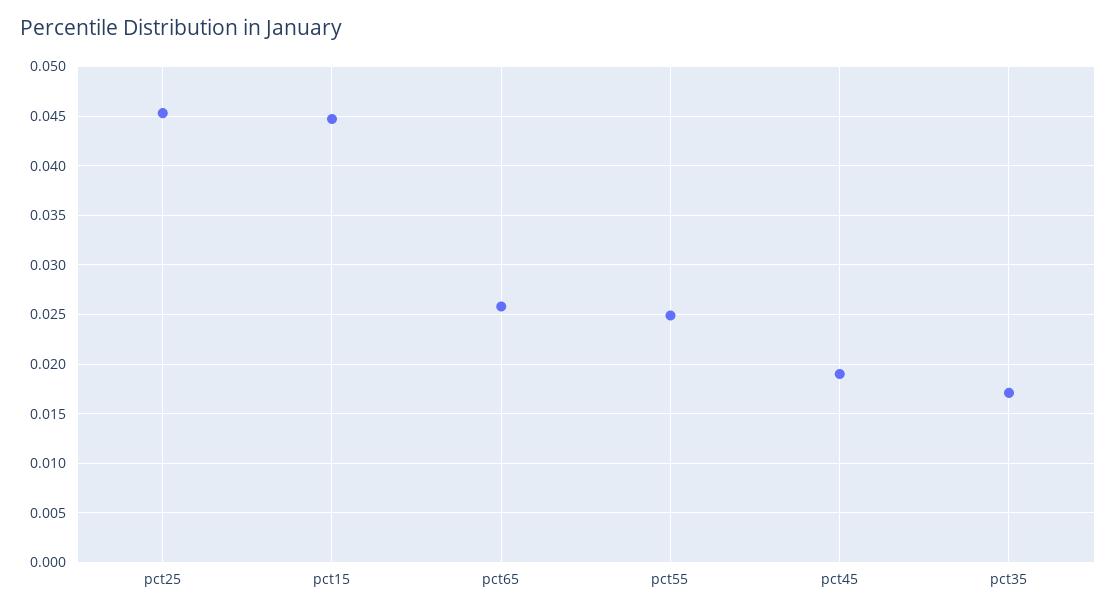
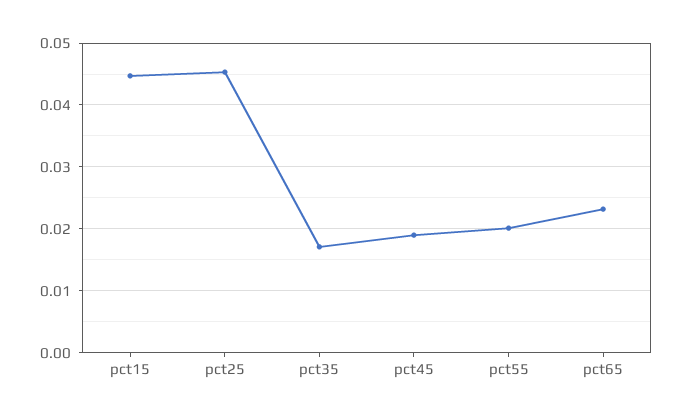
pct65: 0.026 -> 0.023
pct55: 0.025 -> 0.02

